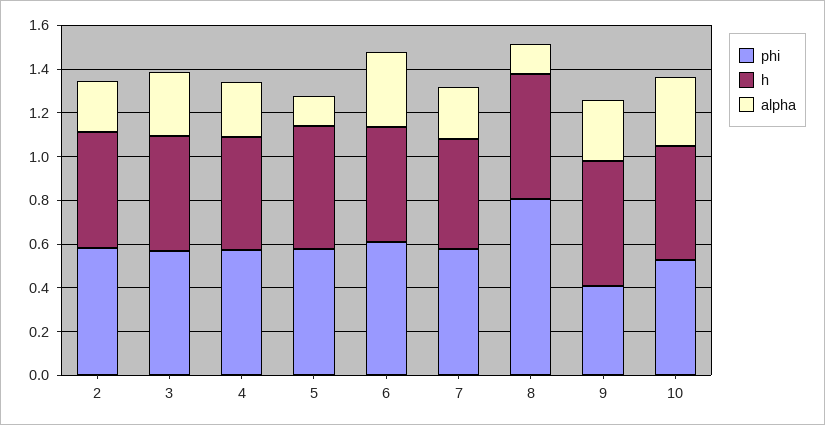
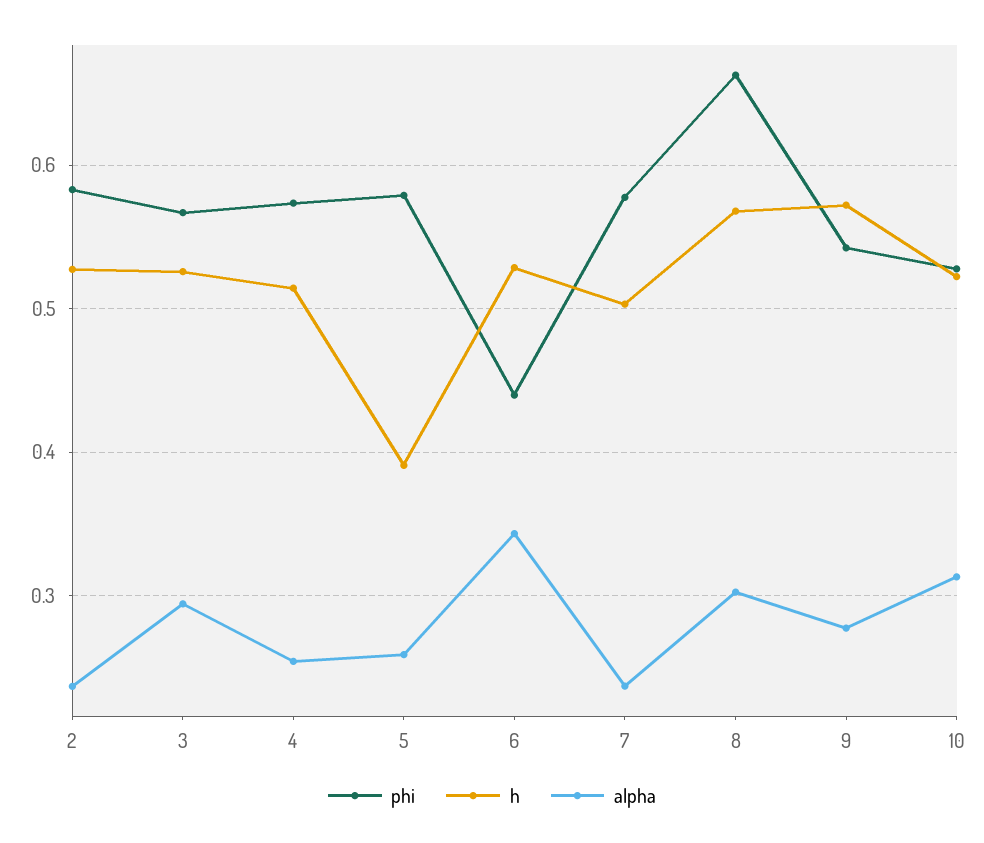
h, 5: 0.55 -> 0.39
alpha, 5: 0.15 -> 0.26
phi, 6: 0.6 -> 0.44
phi, 8: 0.8 -> 0.66
alpha, 8: 0.15 -> 0.3
phi, 9: 0.4 -> 0.54

